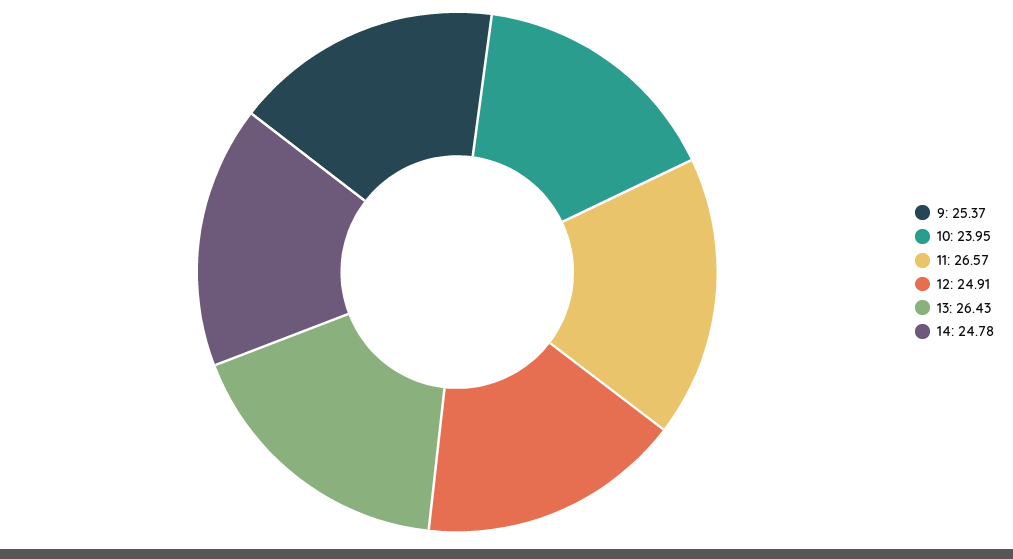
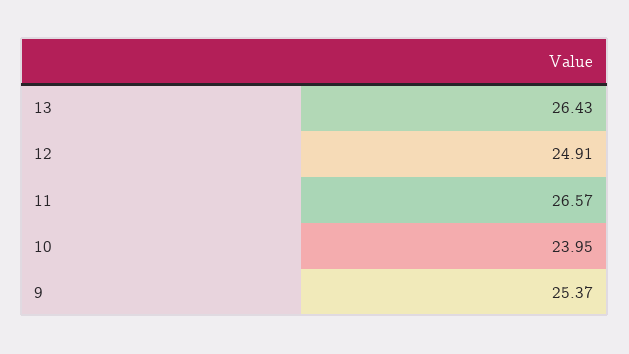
14: 24.78 -> none

